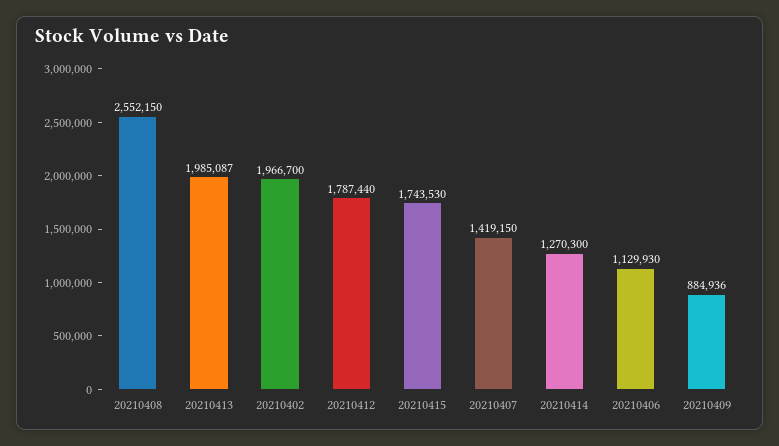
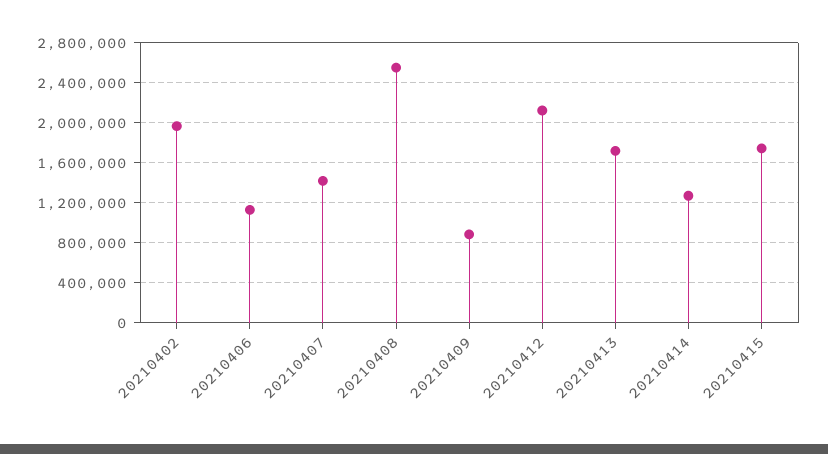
20210413: 1985087 -> 1700000
20210412: 1787440 -> 2100000

